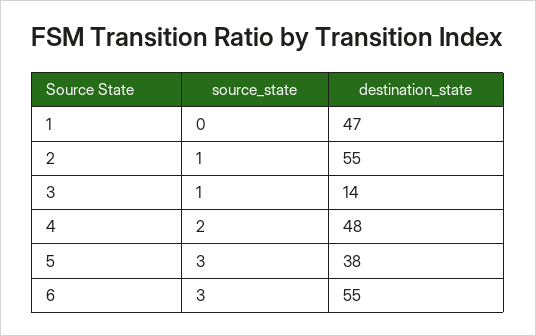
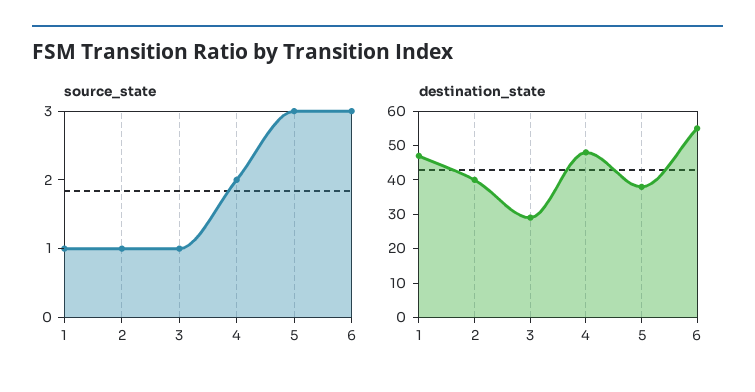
source_state, 1: 0 -> 1
destination_state, 2: 55 -> 40
destination_state, 3: 14 -> 30

